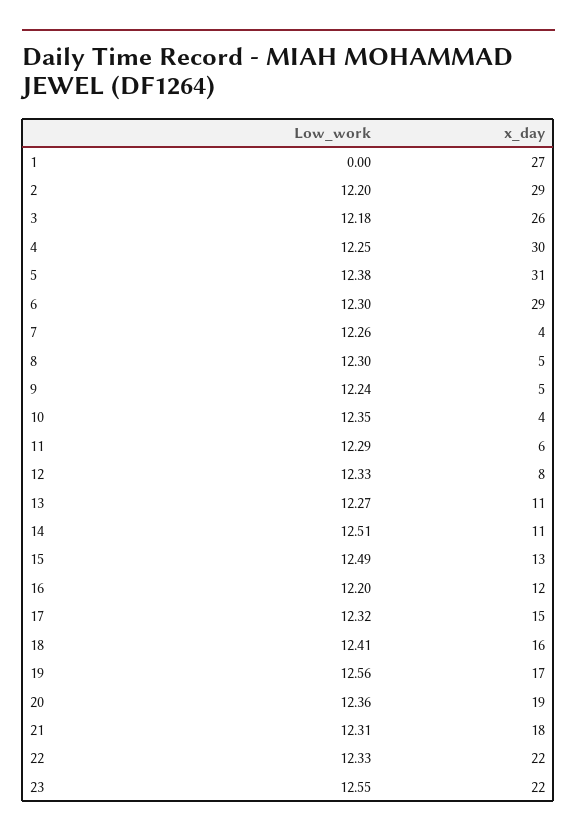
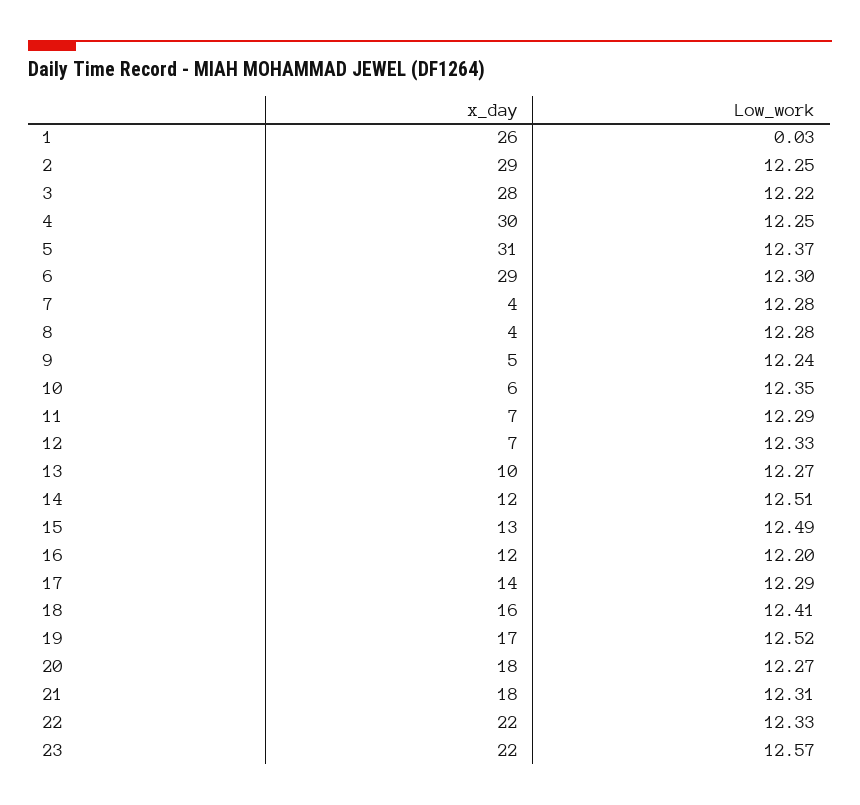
Low_work, 1: 0 -> 0.03
x_day, 1: 27 -> 26
Low_work, 2: 12.2 -> 12.25
Low_work, 3: 12.18 -> 12.22
x_day, 3: 26 -> 28
Low_work, 5: 12.38 -> 12.37
Low_work, 7: 12.26 -> 12.28
Low_work, 8: 12.3 -> 12.28
x_day, 8: 5 -> 4
x_day, 10: 4 -> 6
x_day, 11: 6 -> 7
x_day, 12: 8 -> 7
x_day, 13: 11 -> 10
x_day, 14: 11 -> 12
Low_work, 17: 12.32 -> 12.29
x_day, 17: 15 -> 14
Low_work, 19: 12.56 -> 12.52
Low_work, 20: 12.36 -> 12.27
x_day, 20: 19 -> 18
Low_work, 23: 12.55 -> 12.57

